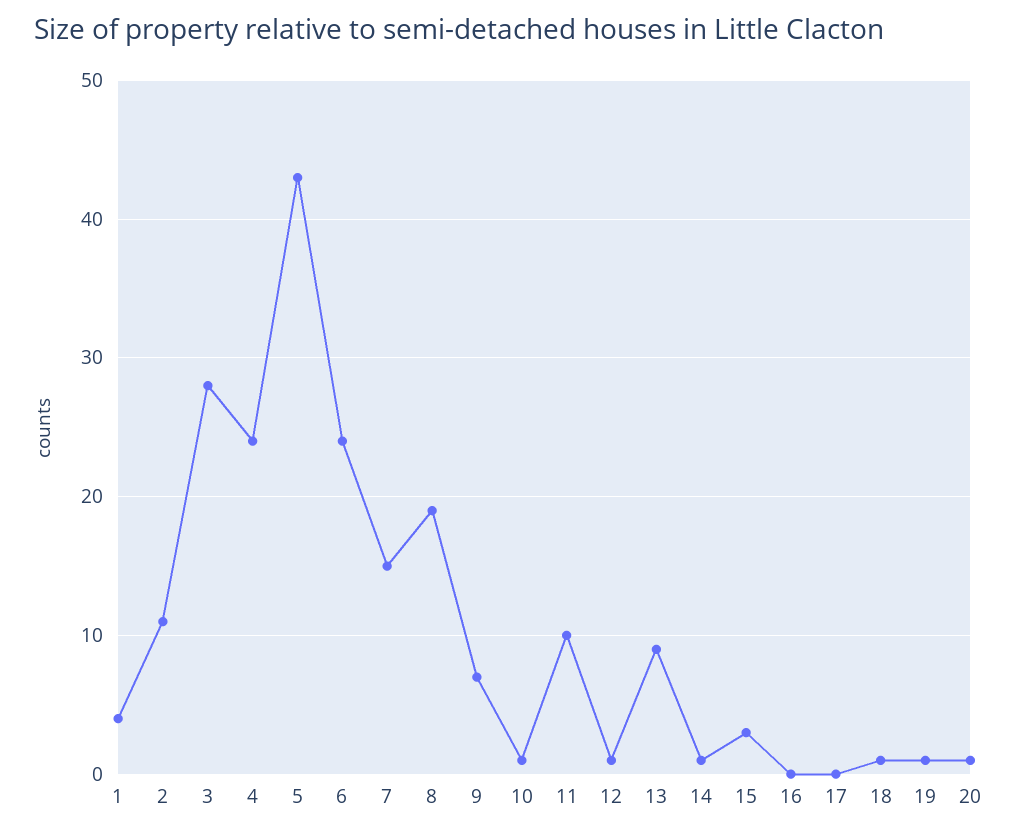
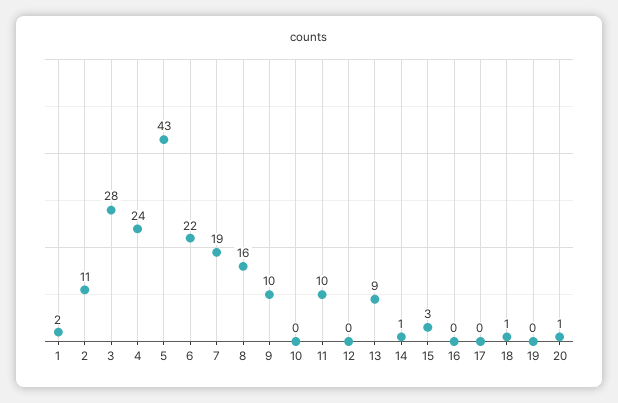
1: 4 -> 2
6: 24 -> 22
7: 15 -> 19
8: 19 -> 16
9: 7 -> 10
10: 1 -> 0
12: 1 -> 0
19: 1 -> 0

